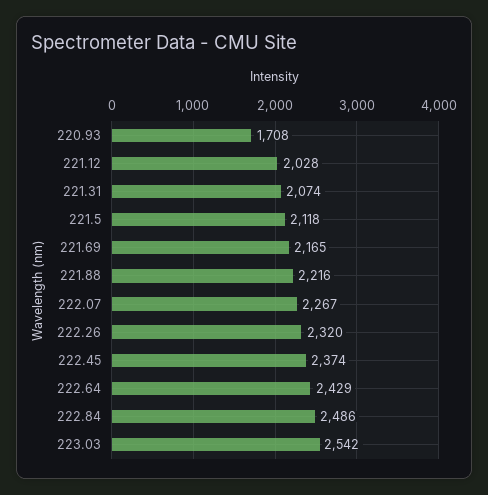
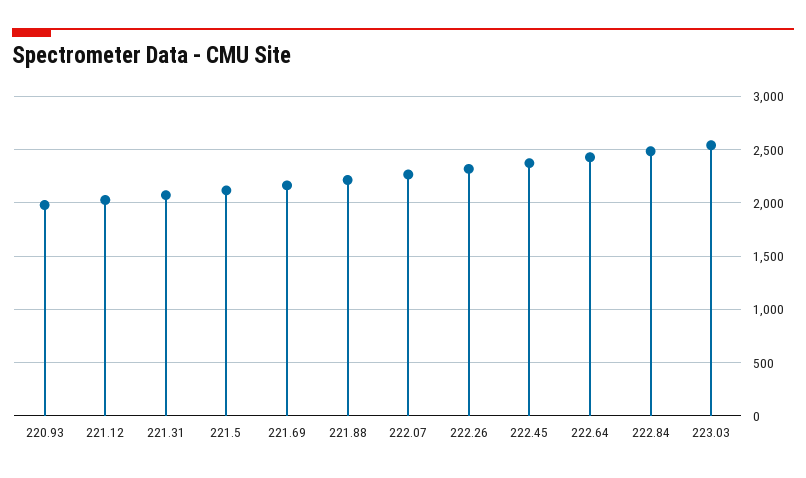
220.93: 1708 -> 2000

